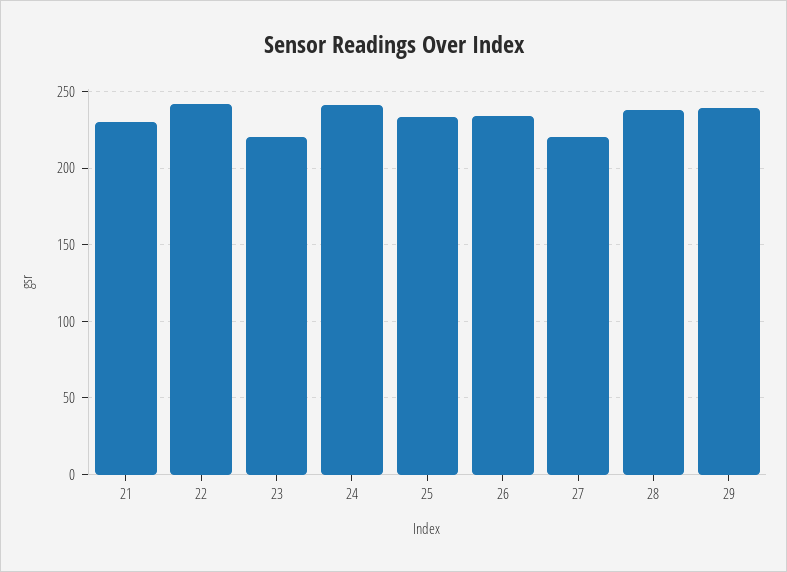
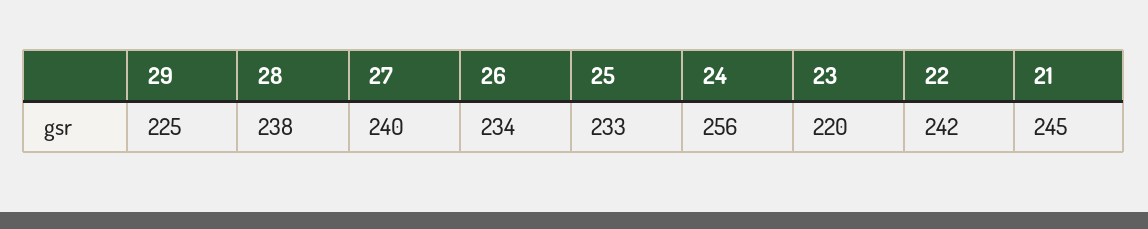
21: 230 -> 245
24: 240 -> 256
27: 220 -> 240
29: 240 -> 225

